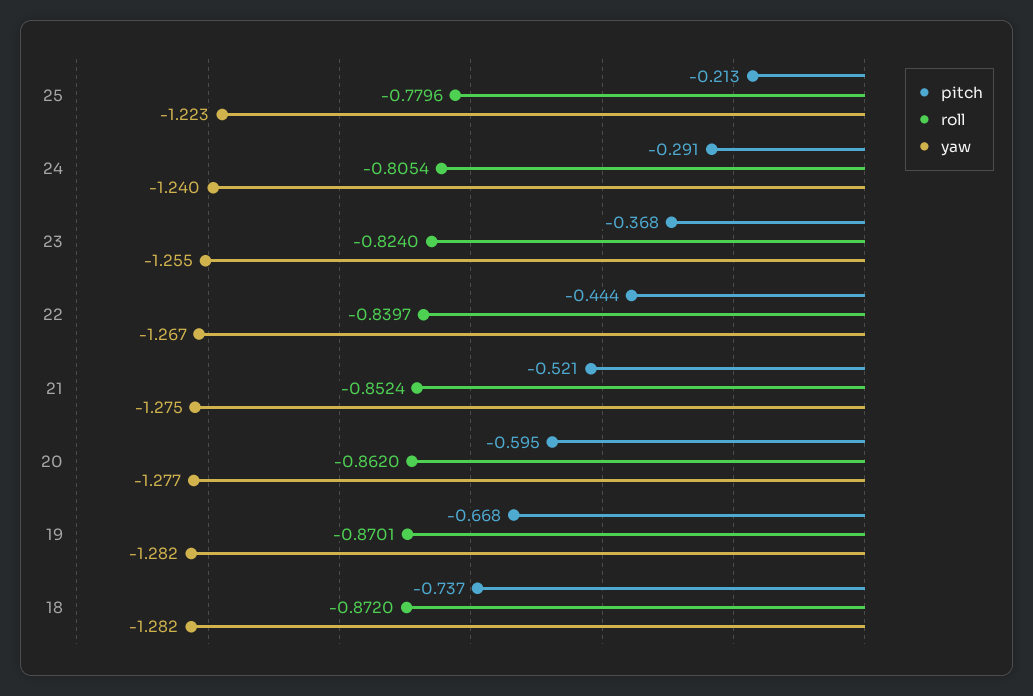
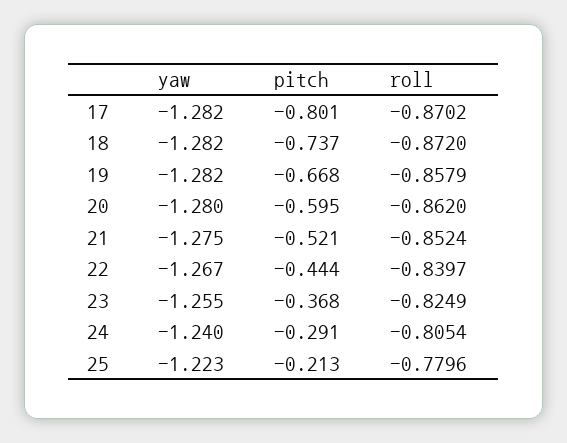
roll, 23: -0.824 -> -0.8249
yaw, 20: -1.277 -> -1.28
roll, 19: -0.8701 -> -0.8579
yaw, 17: none -> -1.282
pitch, 17: none -> -0.801
roll, 17: none -> -0.8702

